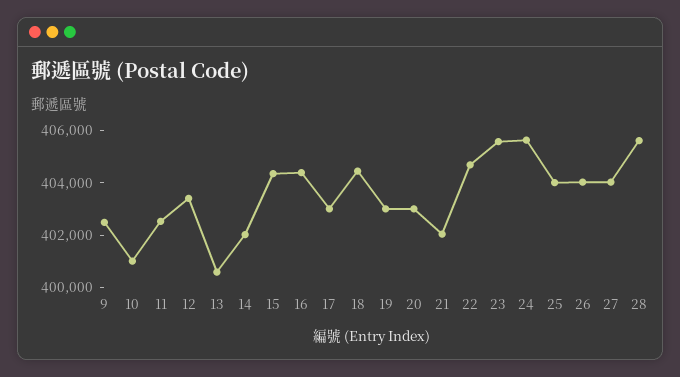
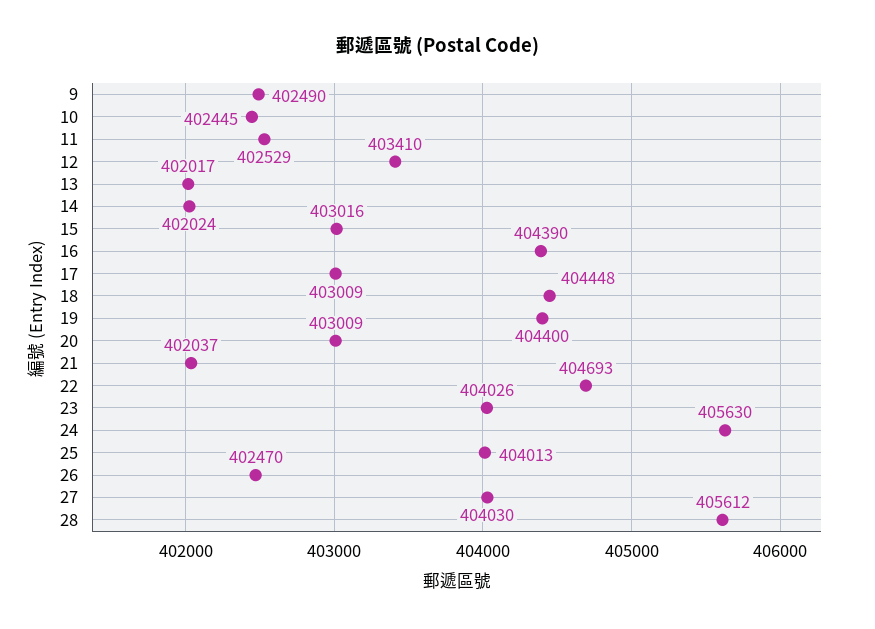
10: 401000 -> 402445
13: 400500 -> 402017
15: 404500 -> 403016
19: 403000 -> 404400
23: 405500 -> 404026
26: 404000 -> 402470

